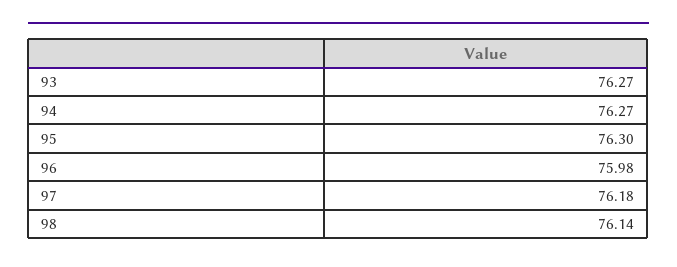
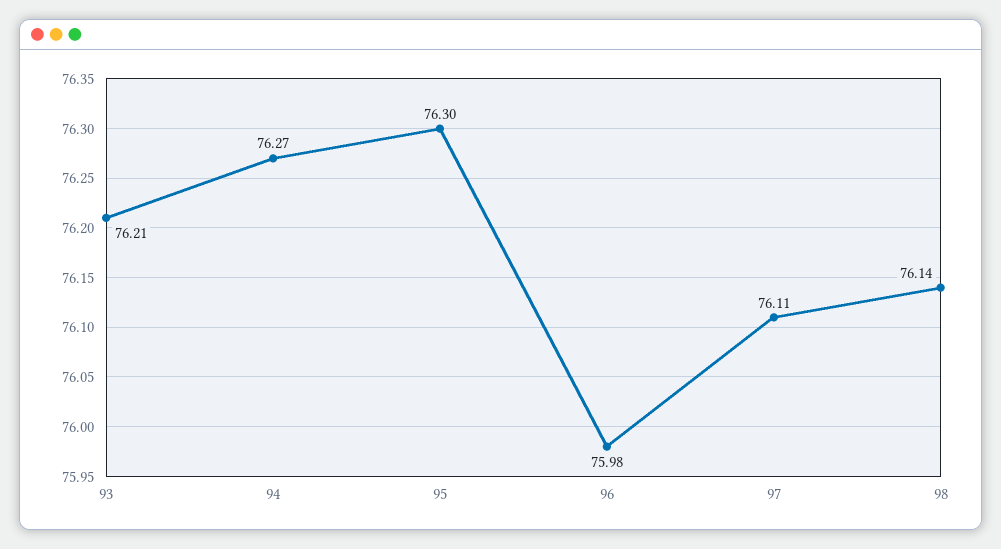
93: 76.27 -> 76.21
97: 76.18 -> 76.11

